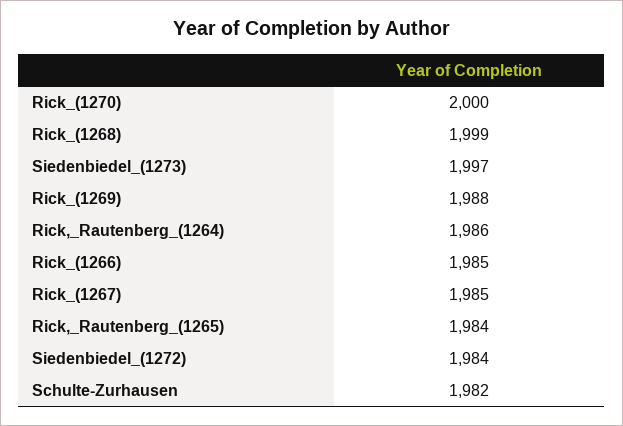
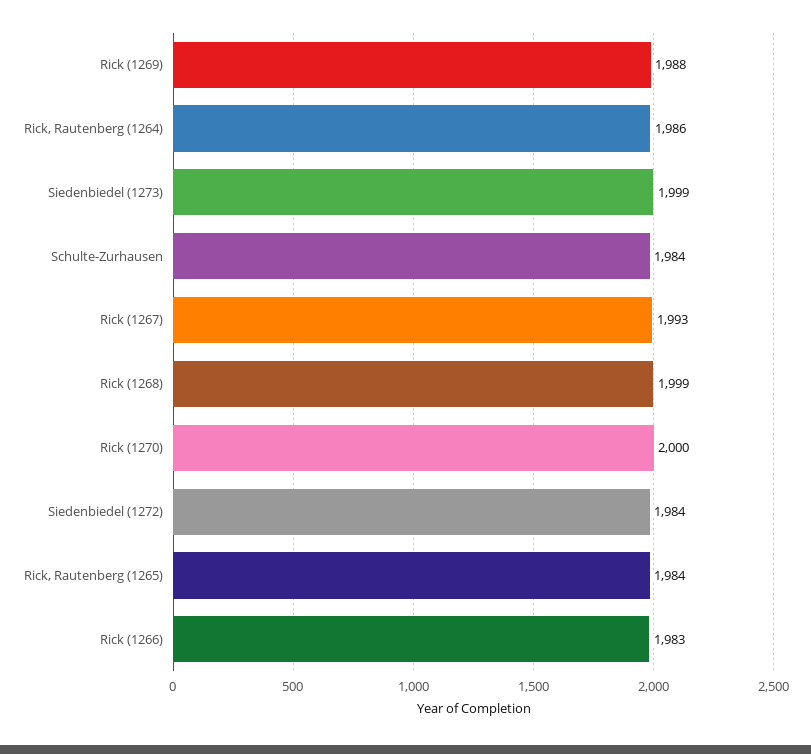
Siedenbiedel_(1273): 1997 -> 1999
Rick_(1266): 1985 -> 1983
Rick_(1267): 1985 -> 1993
Schulte-Zurhausen: 1982 -> 1984

